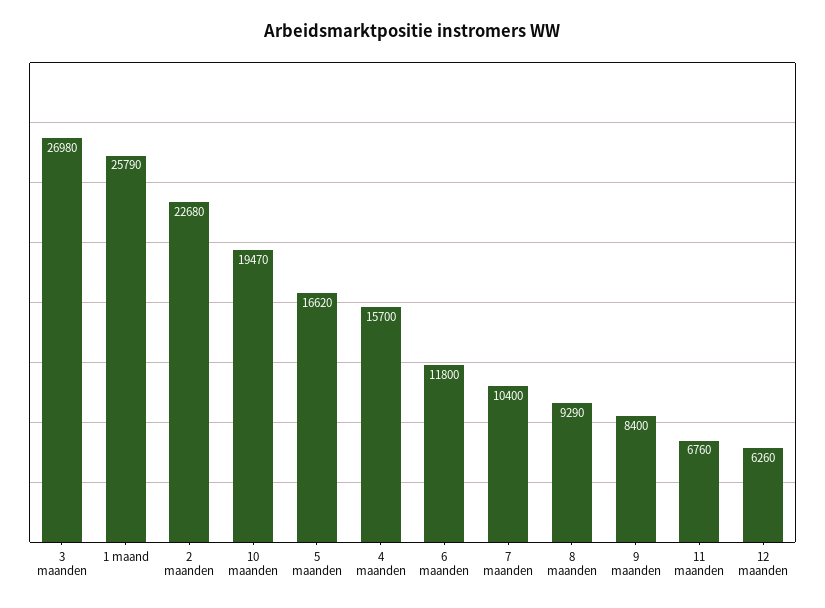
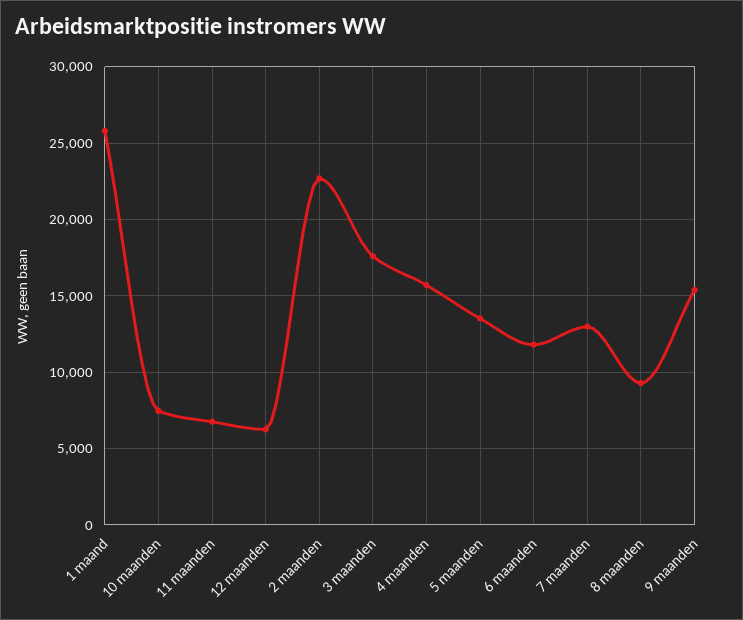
3 maanden: 26980 -> 17500
10 maanden: 19470 -> 7500
5 maanden: 16620 -> 13500
7 maanden: 10400 -> 13000
9 maanden: 8400 -> 15500

